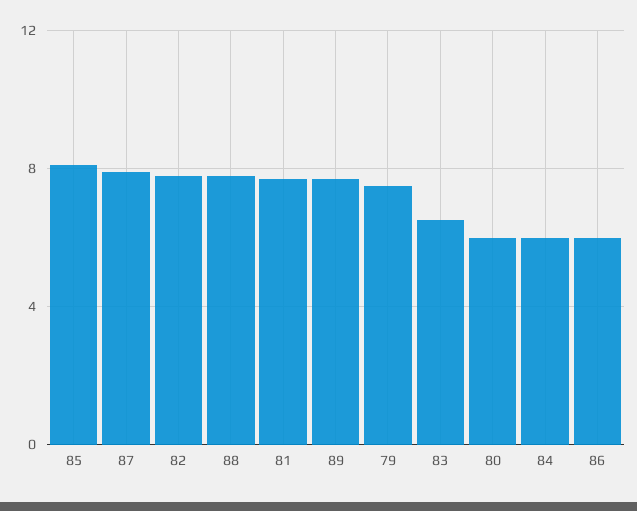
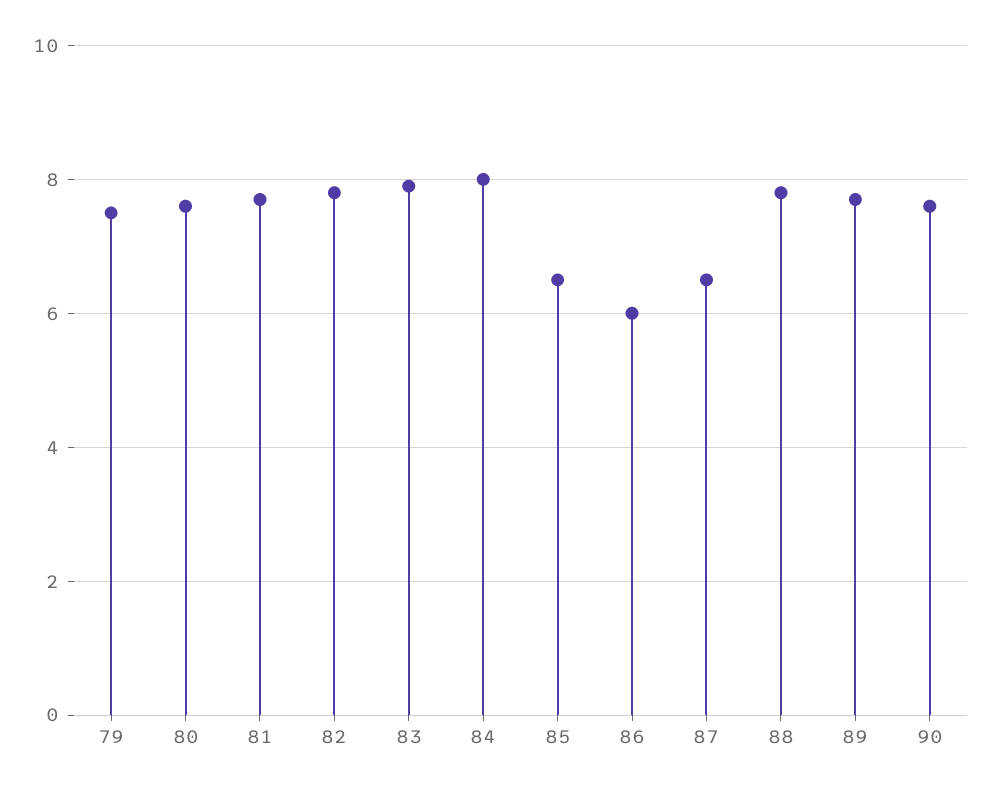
85: 8 -> 6.5
87: 8 -> 6.5
83: 6.5 -> 8
80: 6 -> 7.5
84: 6 -> 8
90: none -> 7.5

